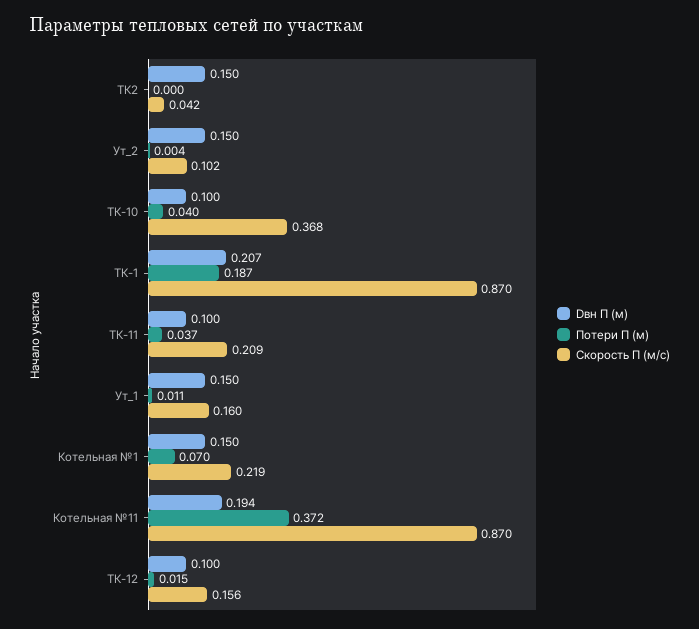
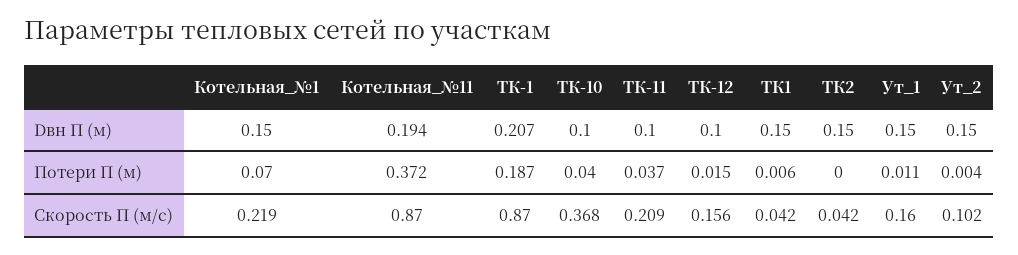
Dвн П (м), ТК1: none -> 0.15
Потери П (м), ТК1: none -> 0.006
Скорость П (м/с), ТК1: none -> 0.042

